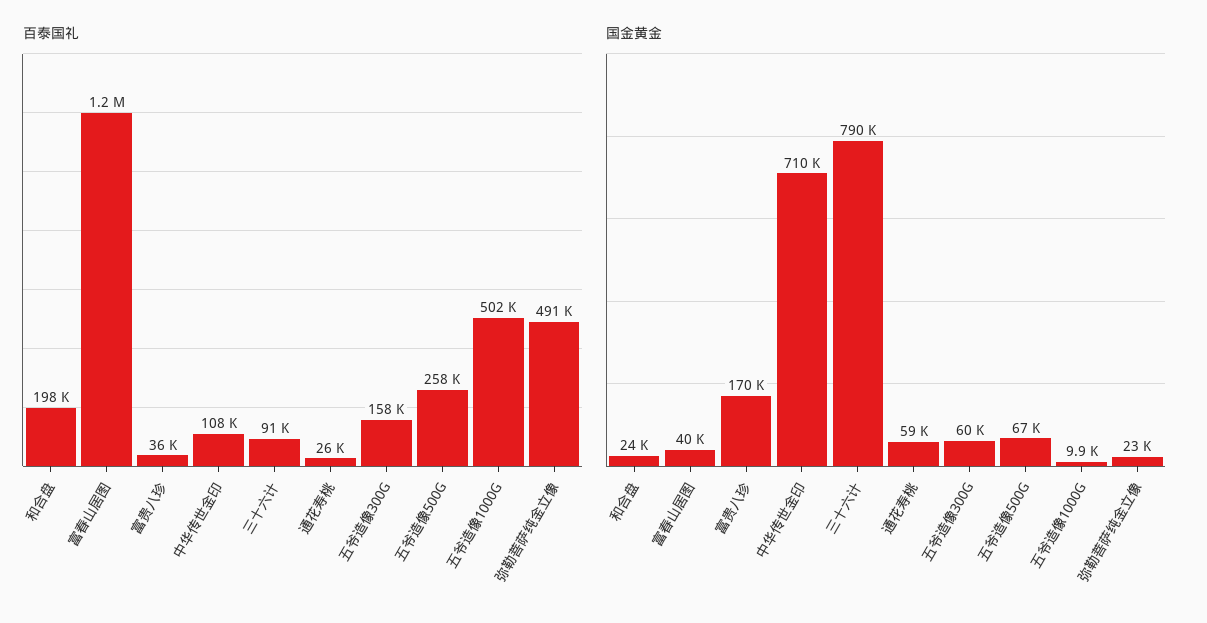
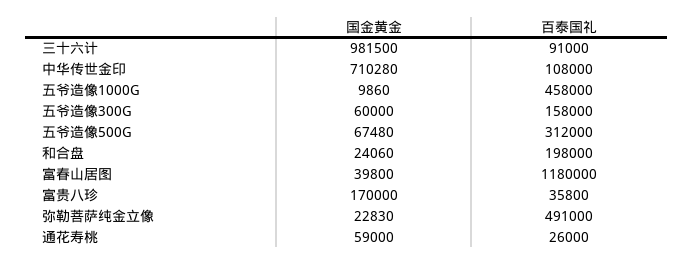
百泰国礼, 五爷造像500G: 258000 -> 312000
百泰国礼, 五爷造像1000G: 502000 -> 458000
国金黄金, 三十六计: 790000 -> 981500

